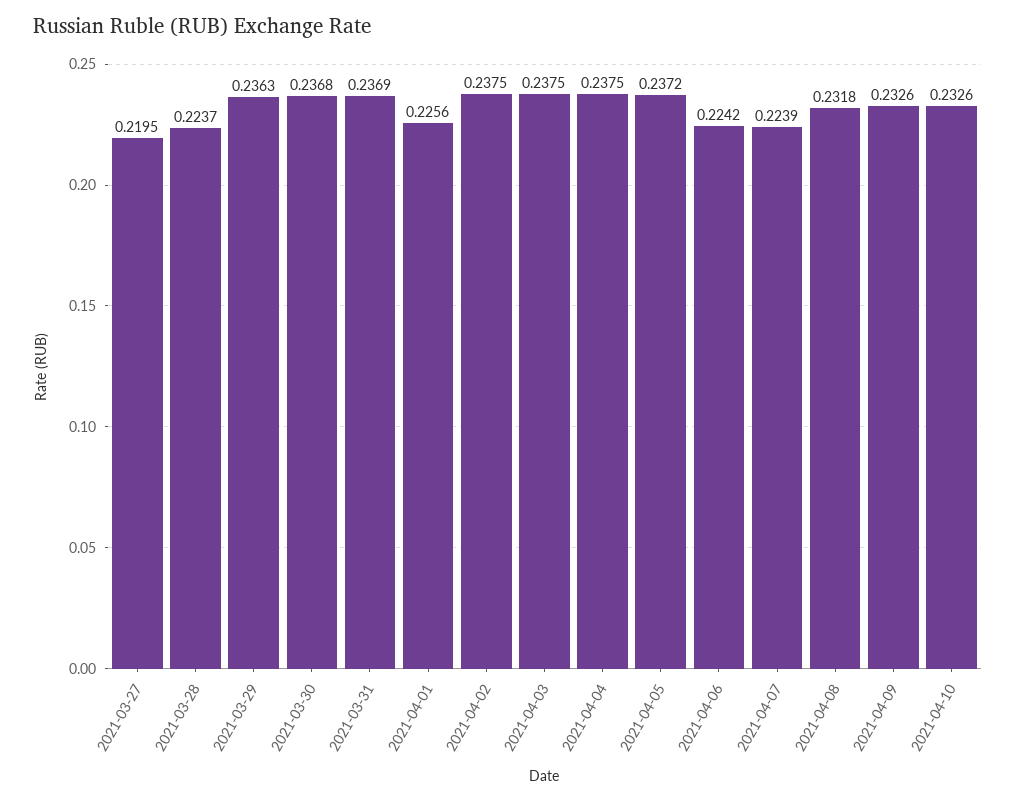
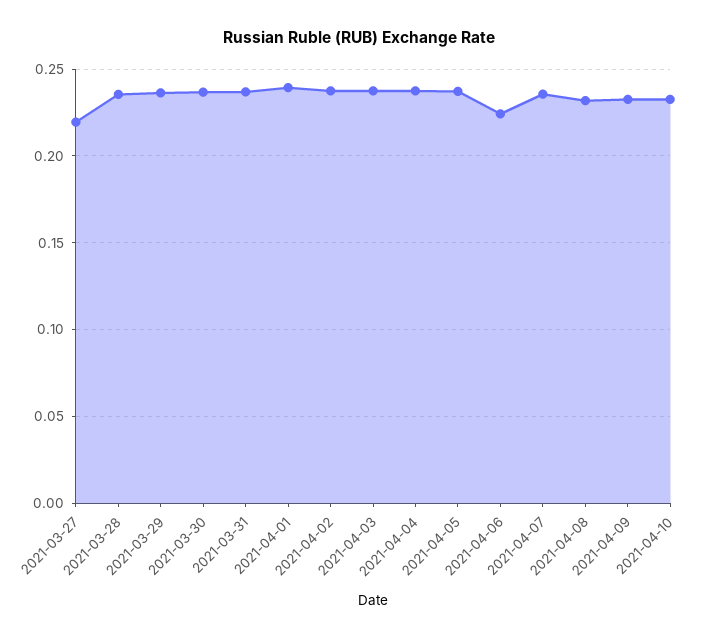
2021-03-28: 0.2237 -> 0.235
2021-04-01: 0.2256 -> 0.24
2021-04-07: 0.2239 -> 0.235

